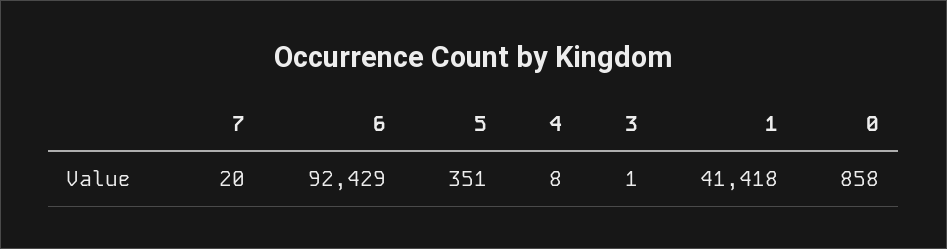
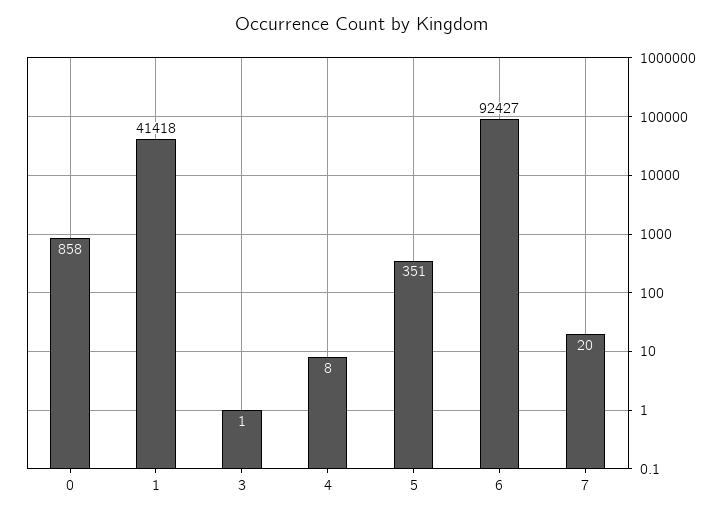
6: 92429 -> 92427

